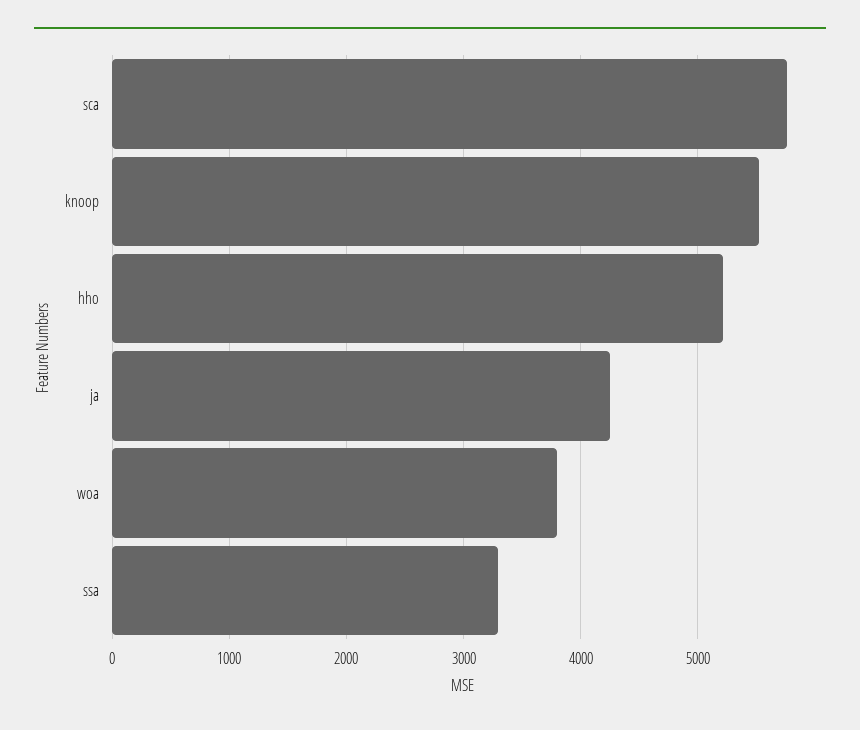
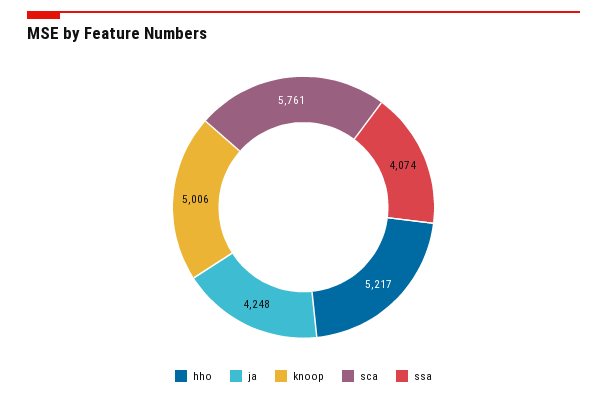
knoop: 5500 -> 5006
woa: 3800 -> none
ssa: 3300 -> 4074

